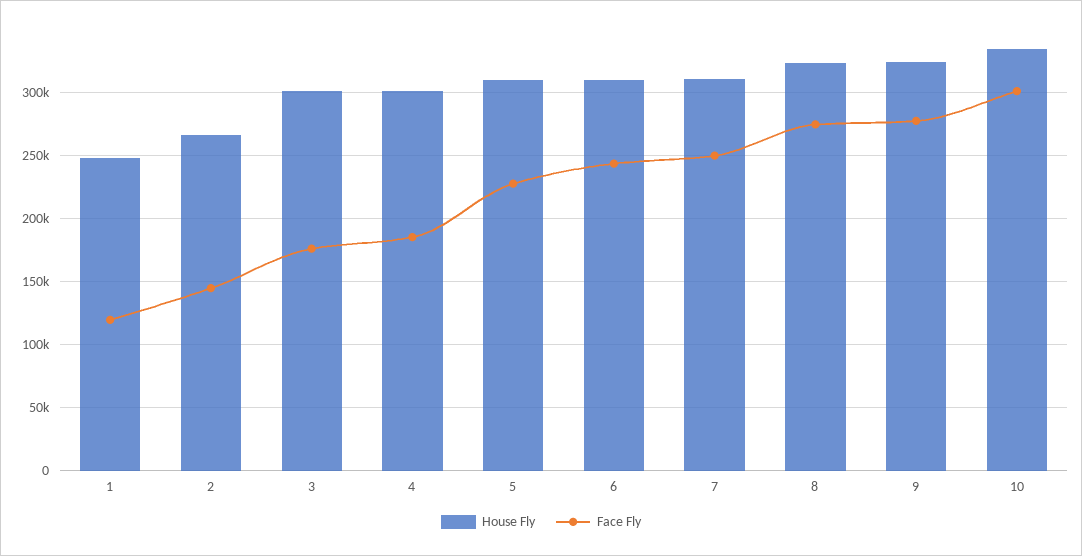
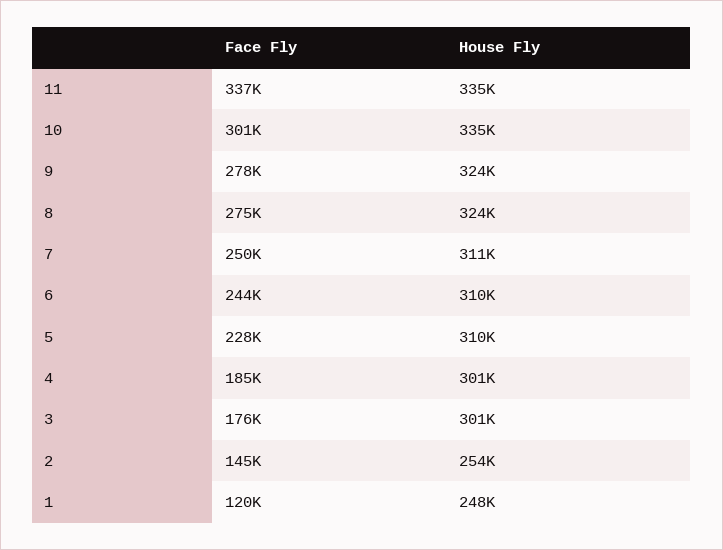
House Fly, 2: 265000 -> 254000
Face Fly, 11: none -> 337000
House Fly, 11: none -> 335000

